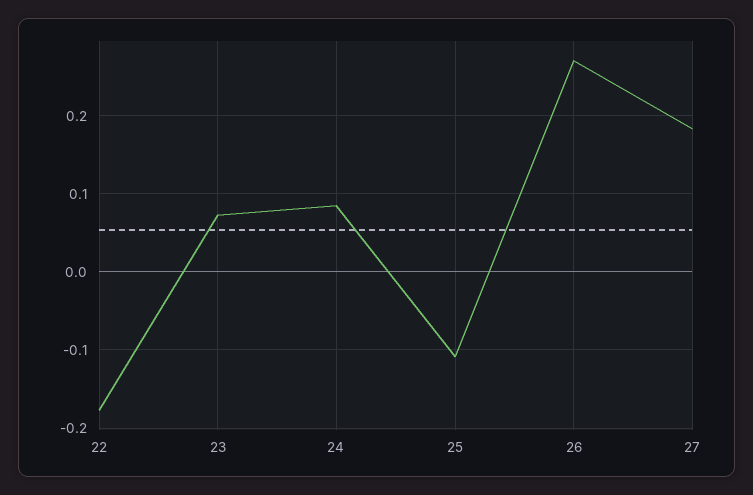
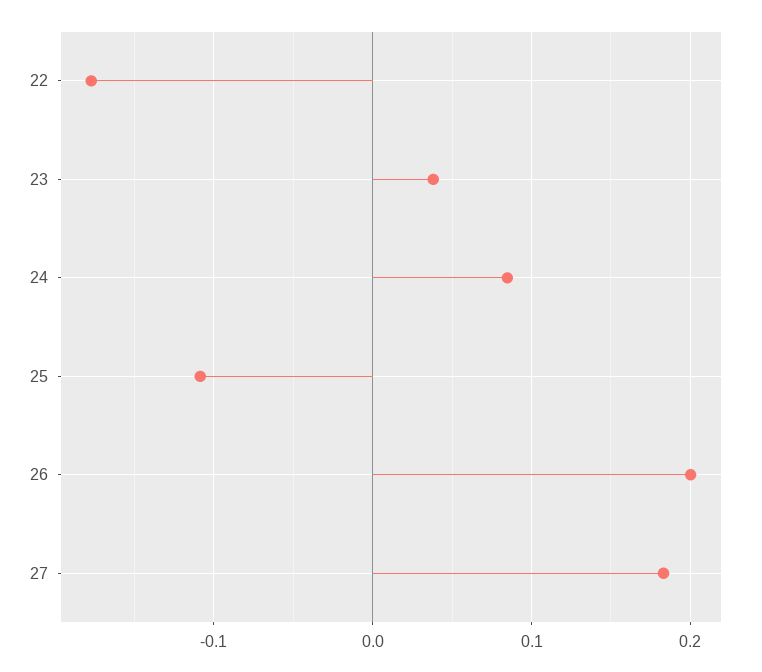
23: 0.07 -> 0.04
26: 0.27 -> 0.2

